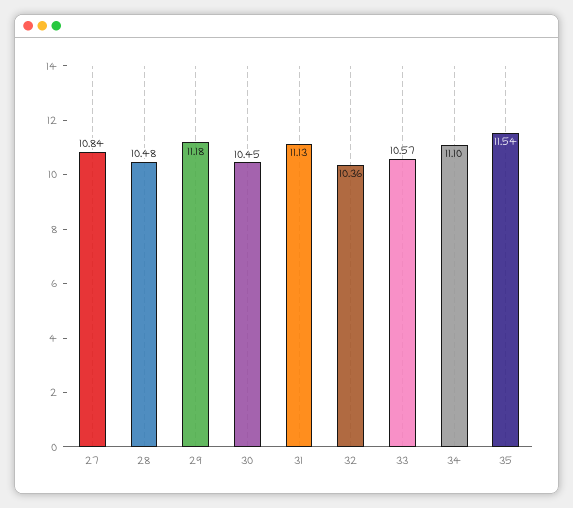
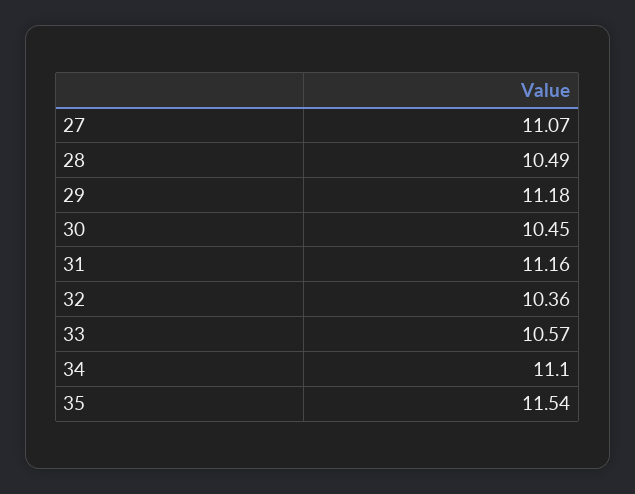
27: 10.84 -> 11.07
28: 10.48 -> 10.49
31: 11.13 -> 11.16

